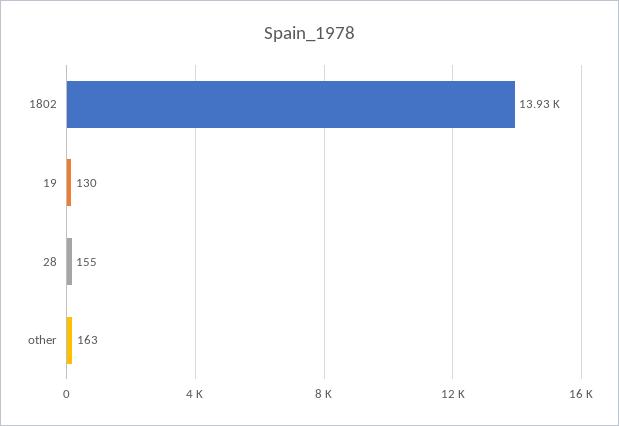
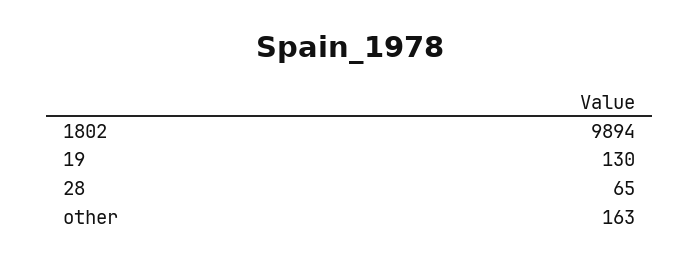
1802: 13930 -> 9894
28: 155 -> 65

